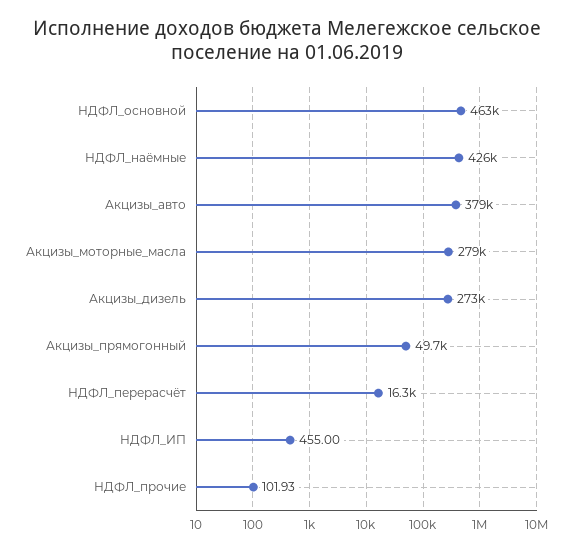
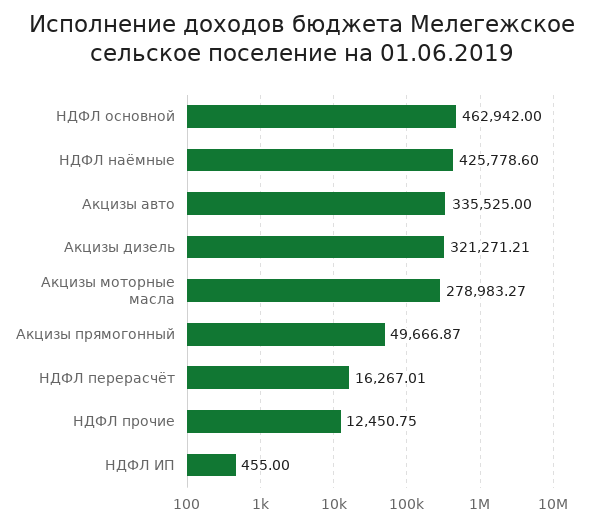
Акцизы_авто: 379000 -> 335525
Акцизы_дизель: 273000 -> 321271.21
НДФЛ_прочие: 101.93 -> 12450.75

